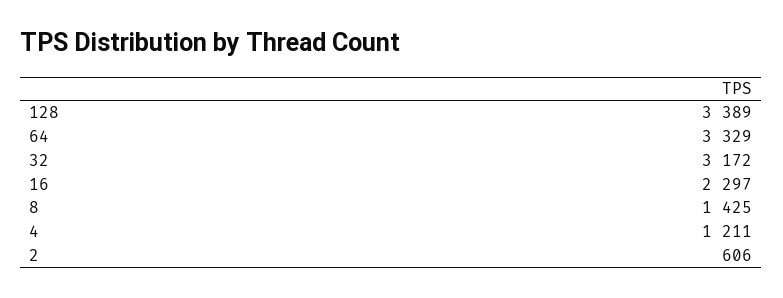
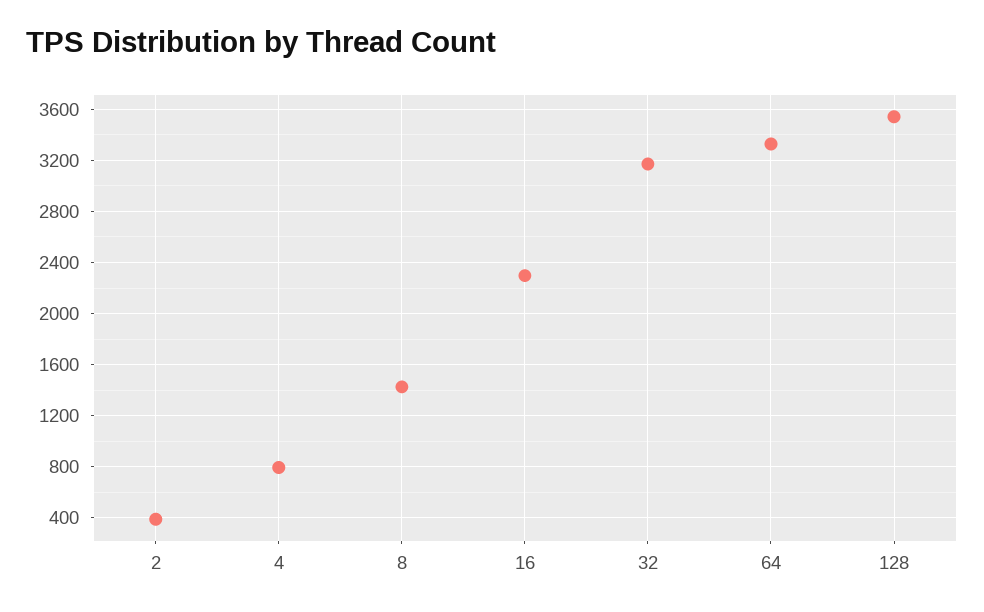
128: 3389 -> 3550
4: 1211 -> 800
2: 606 -> 400

